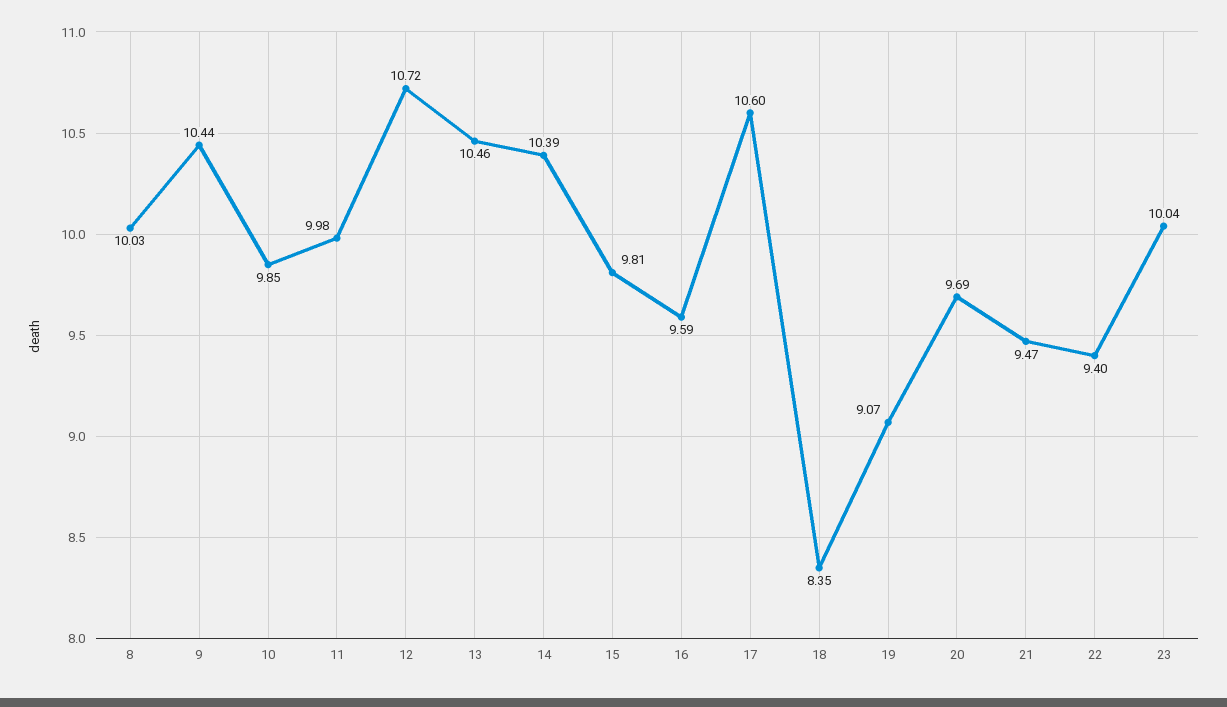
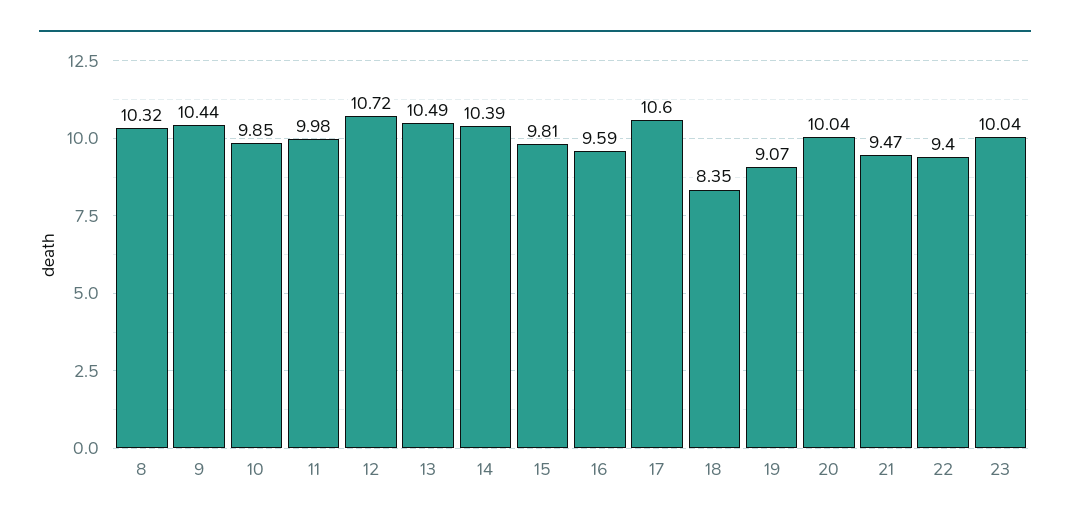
8: 10.03 -> 10.32
13: 10.46 -> 10.49
20: 9.69 -> 10.04

